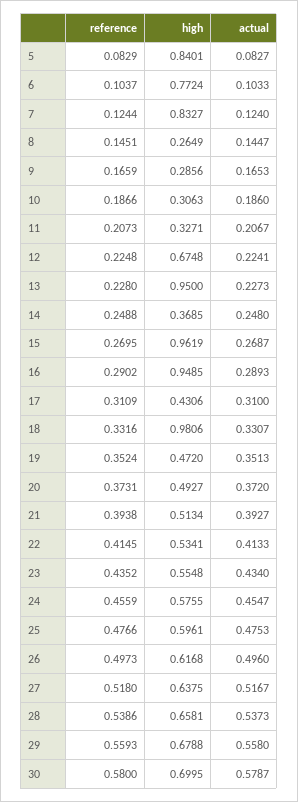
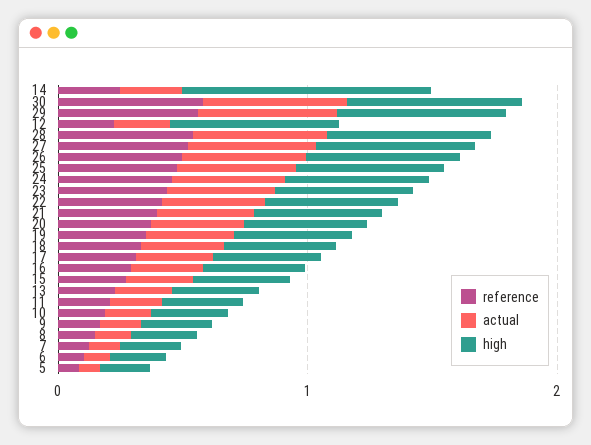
high, 5: 0.8401 -> 0.2
high, 6: 0.7724 -> 0.2
high, 7: 0.8327 -> 0.2
high, 13: 0.95 -> 0.4
high, 14: 0.3685 -> 1
high, 15: 0.9619 -> 0.4
high, 16: 0.9485 -> 0.4
high, 18: 0.9806 -> 0.4

